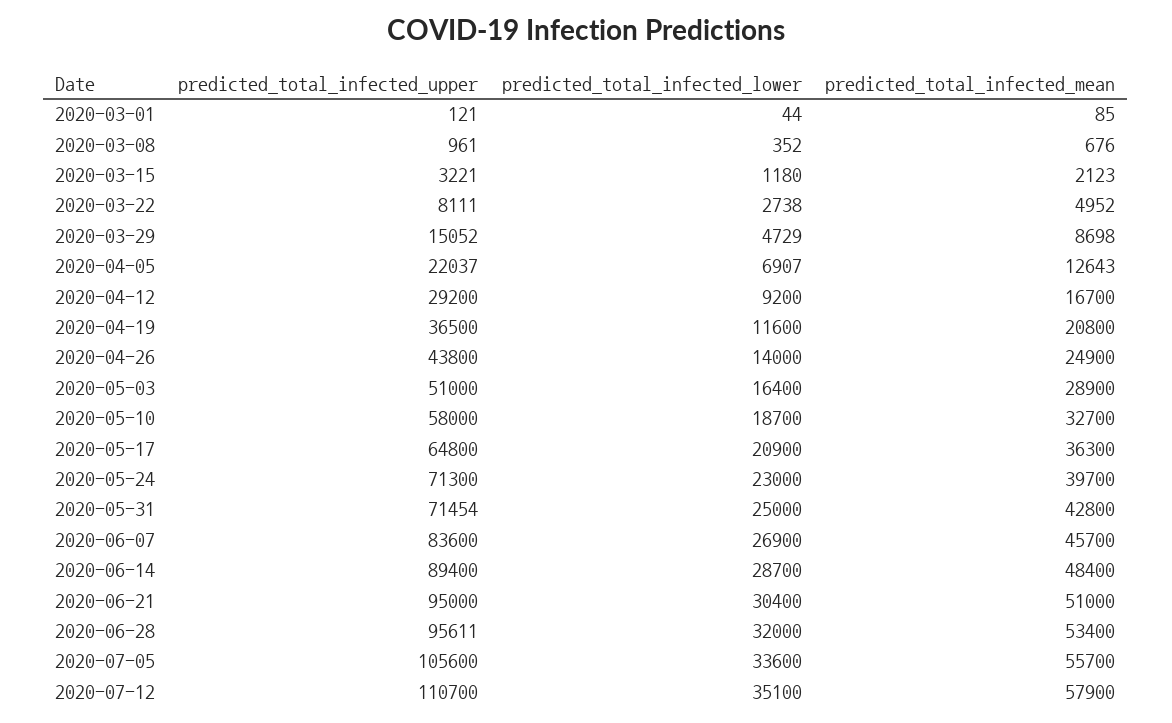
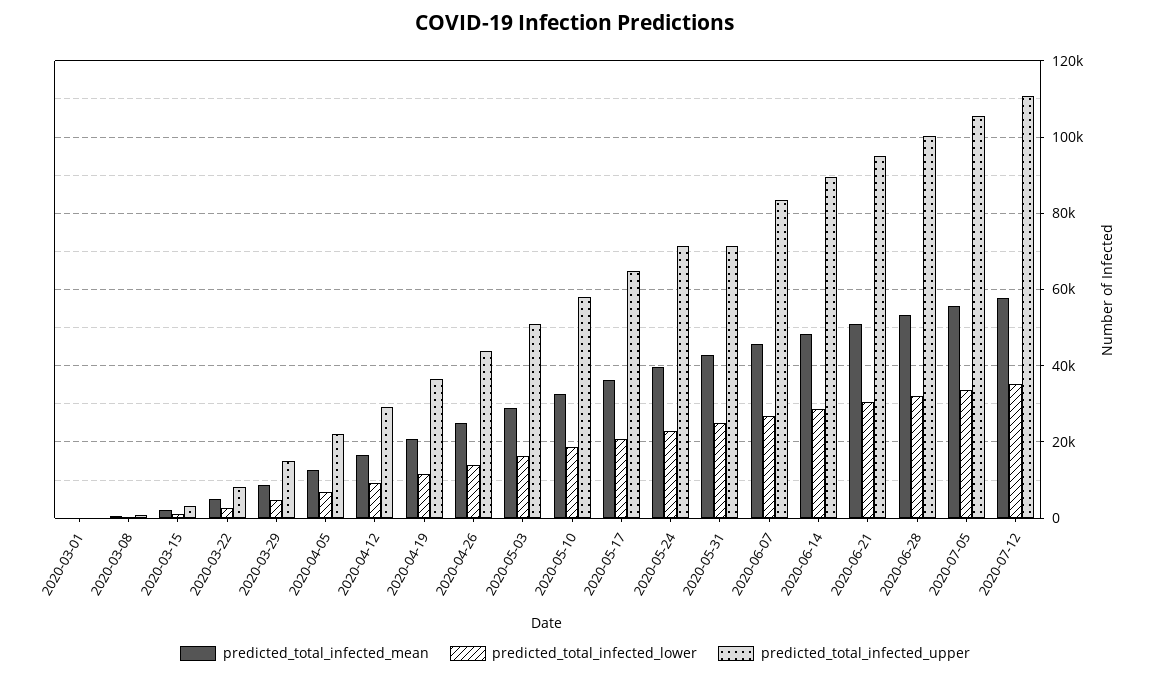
predicted_total_infected_upper, 2020-06-28: 95611 -> 100000

